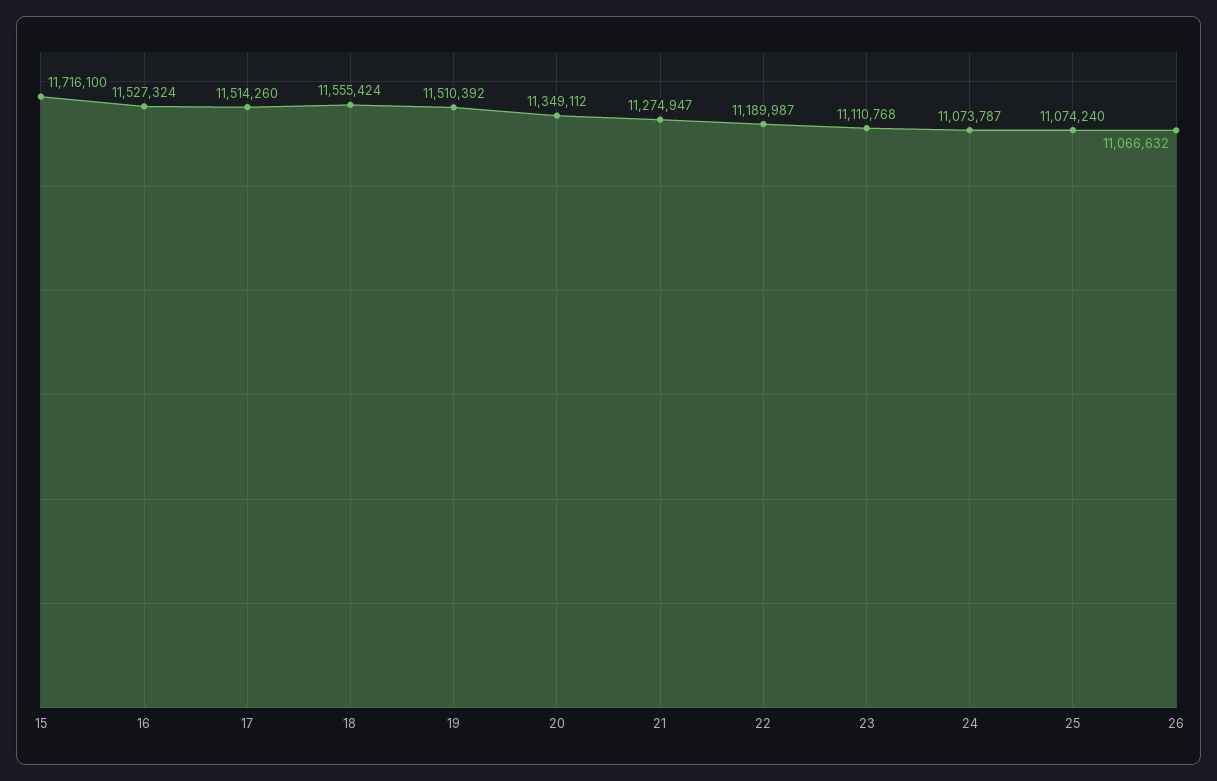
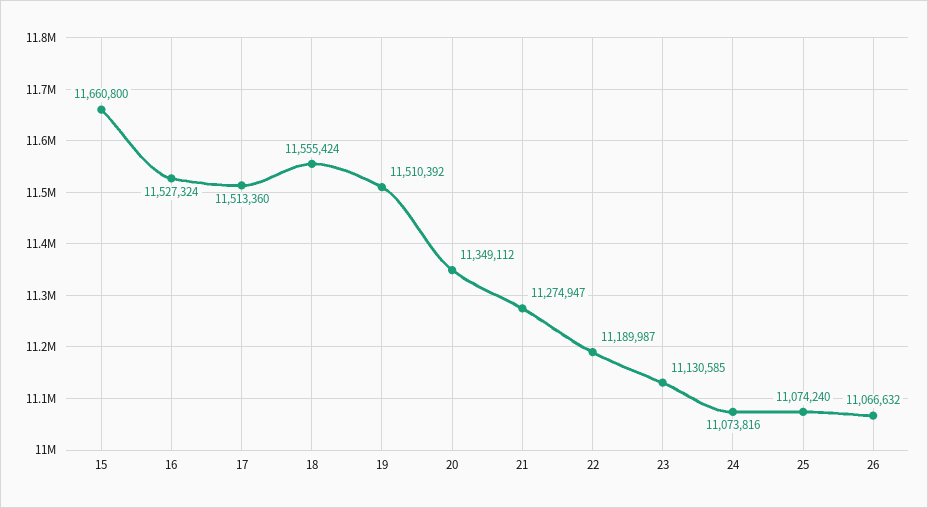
15: 11716100 -> 11660800
17: 11514260 -> 11513360
23: 11110768 -> 11130585
24: 11073787 -> 11073816

